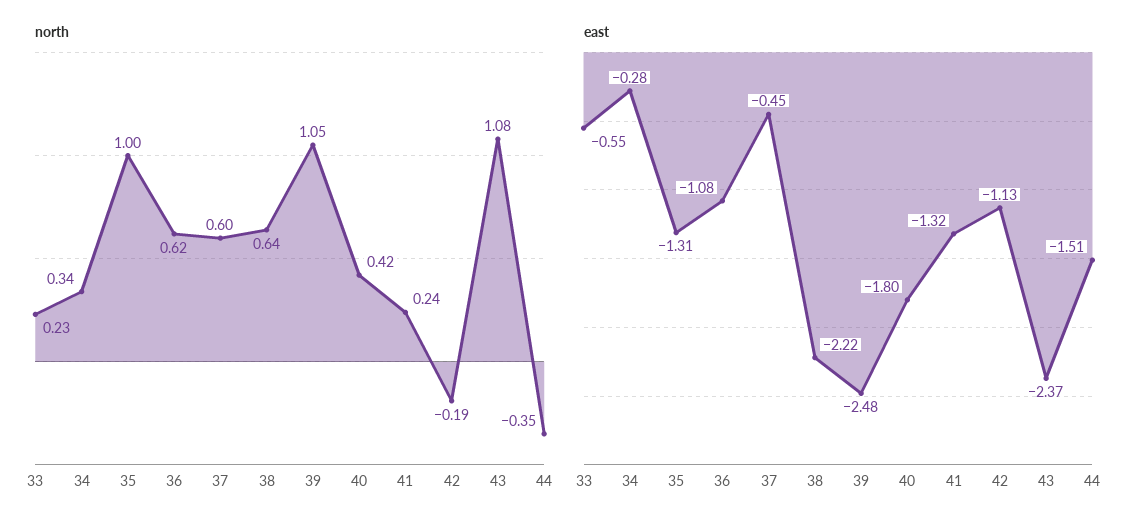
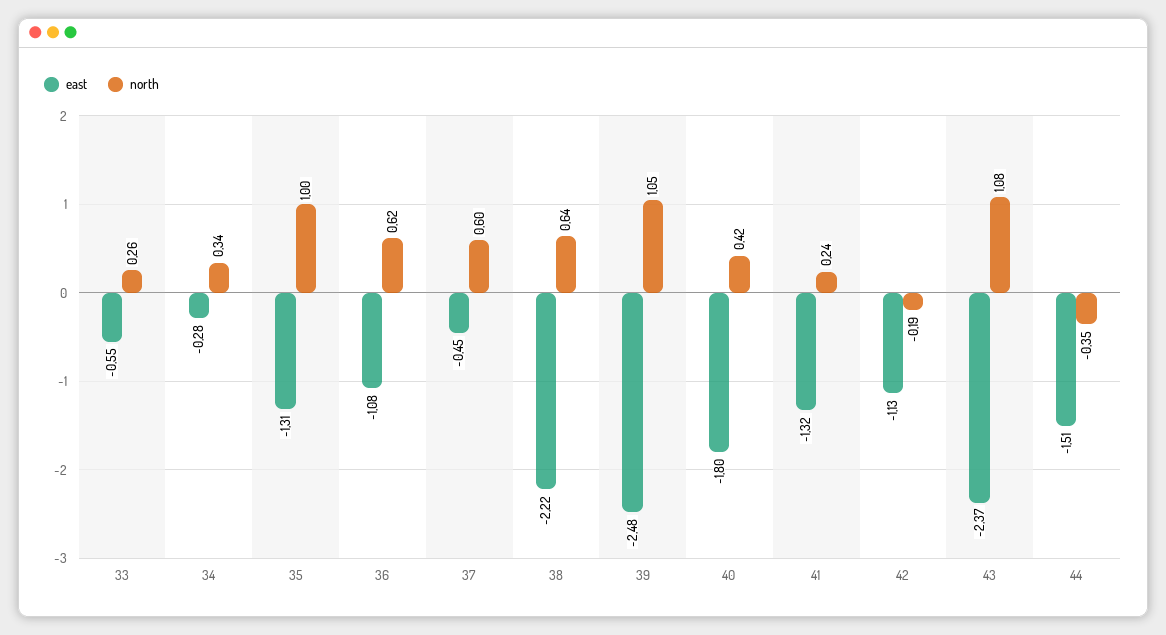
north, 33: 0.23 -> 0.26

